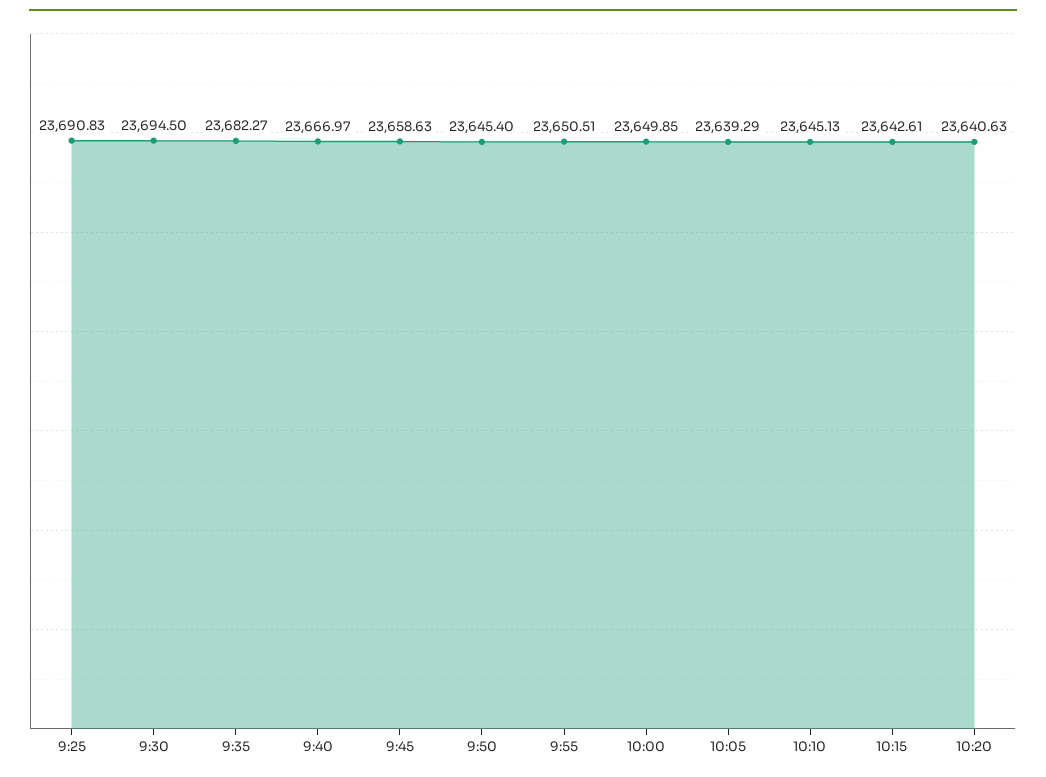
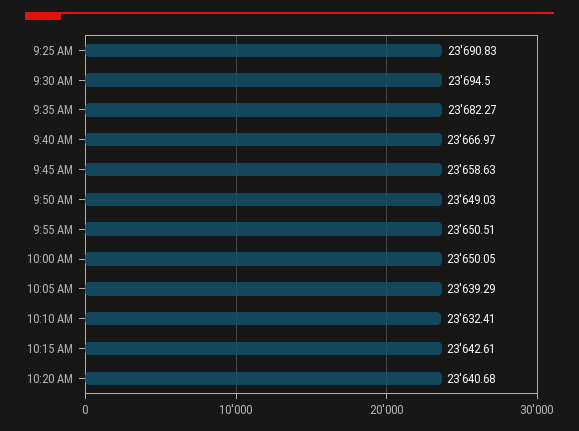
9:50: 23645.4 -> 23649.03
10:00: 23649.85 -> 23650.05
10:10: 23645.13 -> 23632.41
10:20: 23640.63 -> 23640.68

